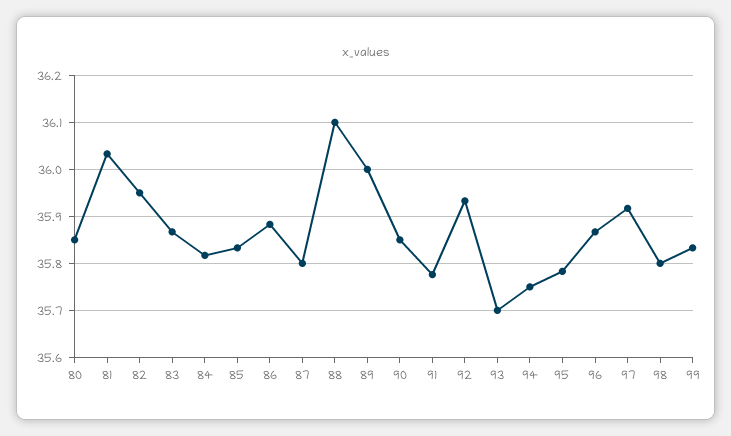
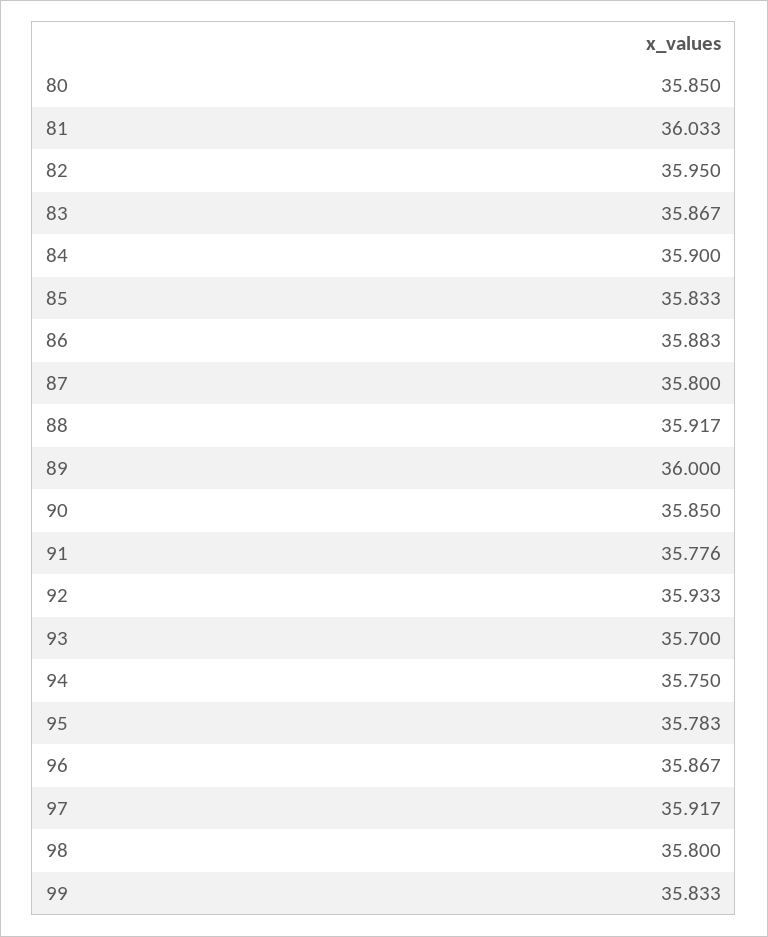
84: 35.82 -> 35.9
88: 36.1 -> 35.917

